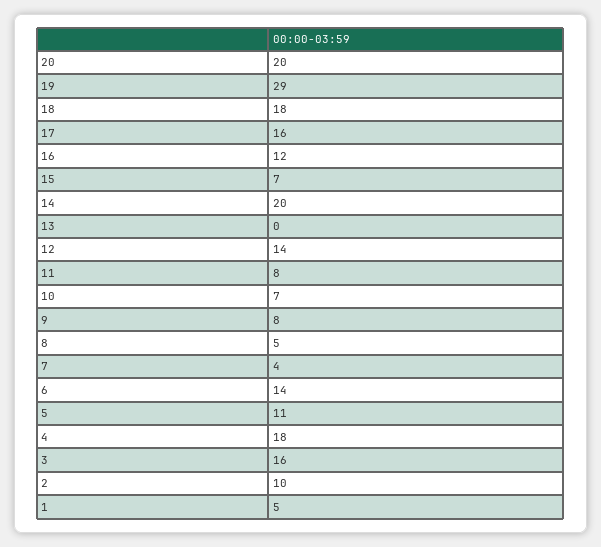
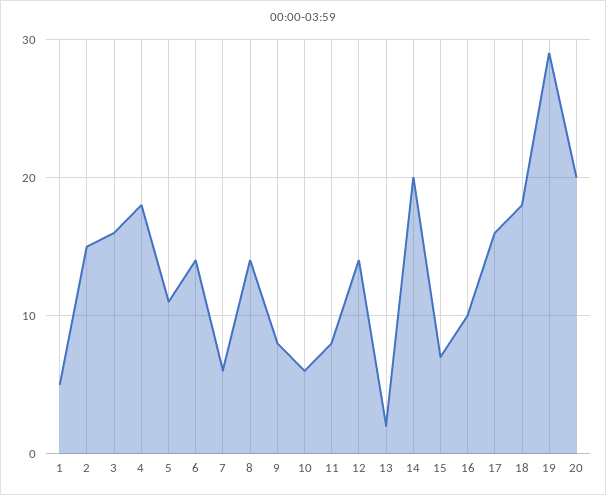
16: 12 -> 10
13: 0 -> 2
10: 7 -> 6
8: 5 -> 14
7: 4 -> 6
2: 10 -> 15

